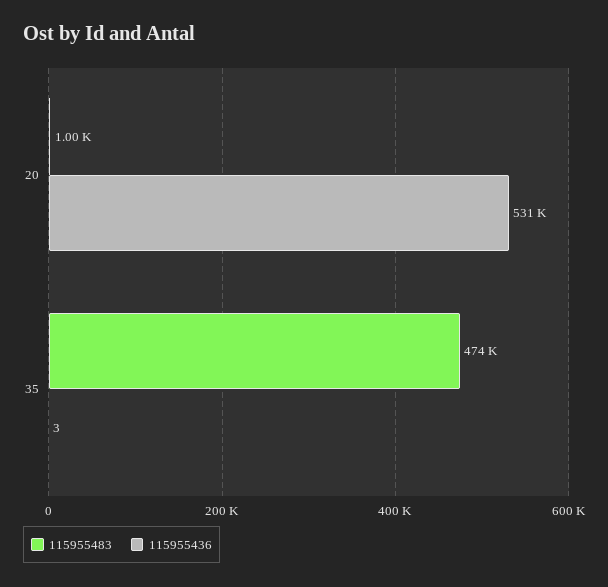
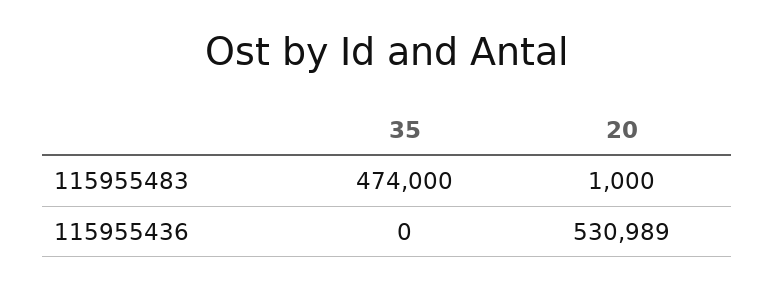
115955436, 35: 3 -> 0

